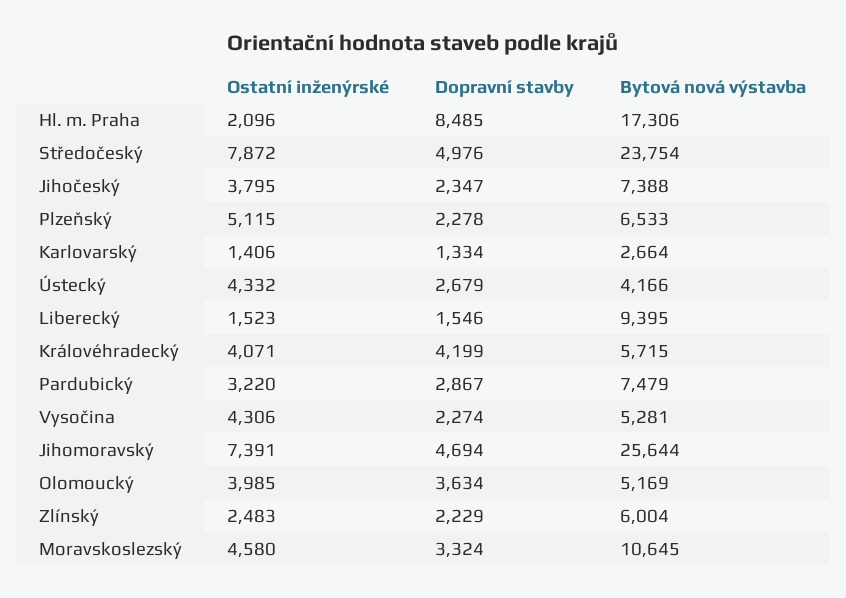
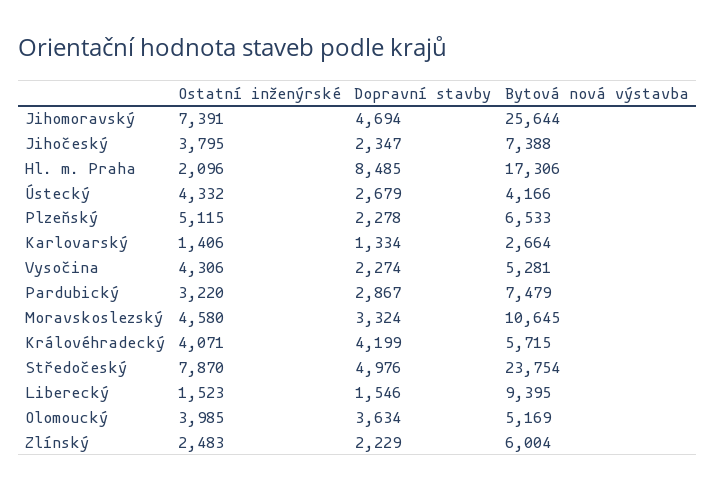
Ostatní inženýrské, Středočeský: 7872 -> 7870

